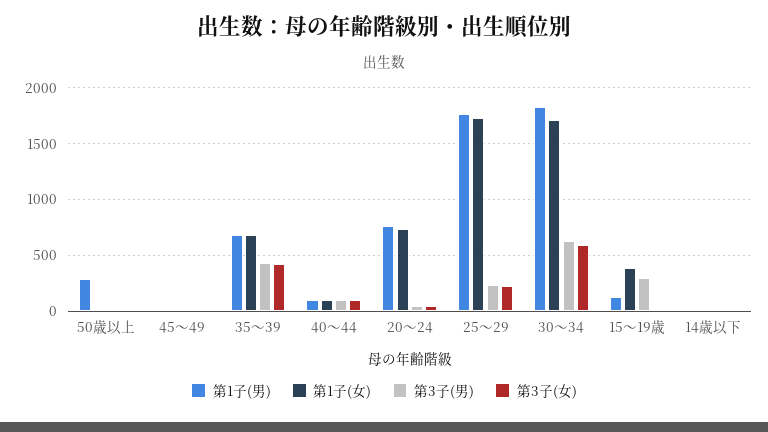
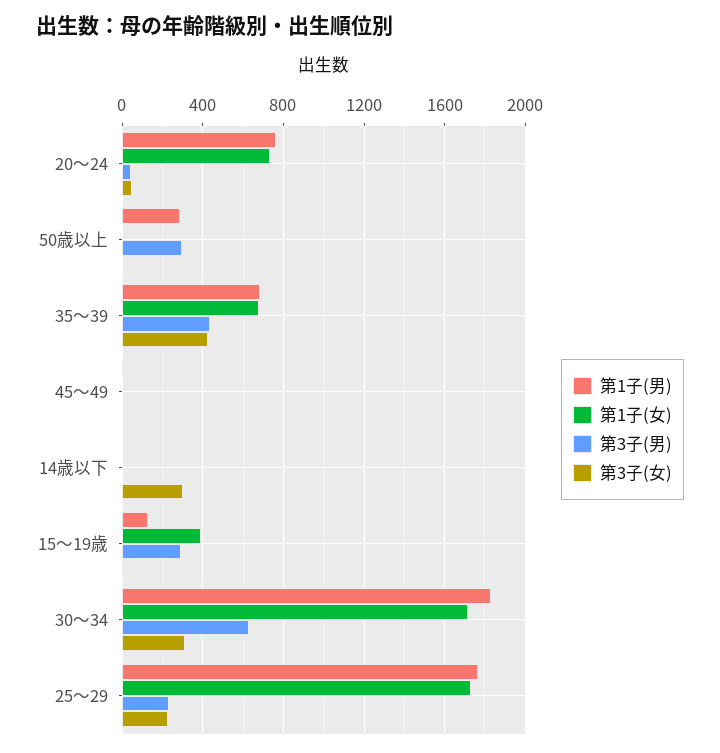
第3子(男), 50歳以上: 0 -> 300
第1子(男), 40～44: 100 -> none
第1子(女), 40～44: 100 -> none
第3子(男), 40～44: 100 -> none
第3子(女), 40～44: 100 -> none
第3子(女), 30～34: 600 -> 300
第3子(女), 14歳以下: 0 -> 300

